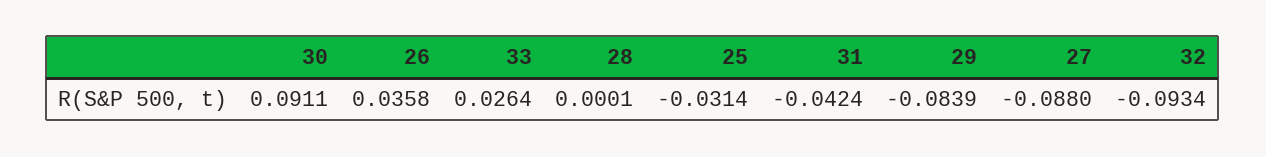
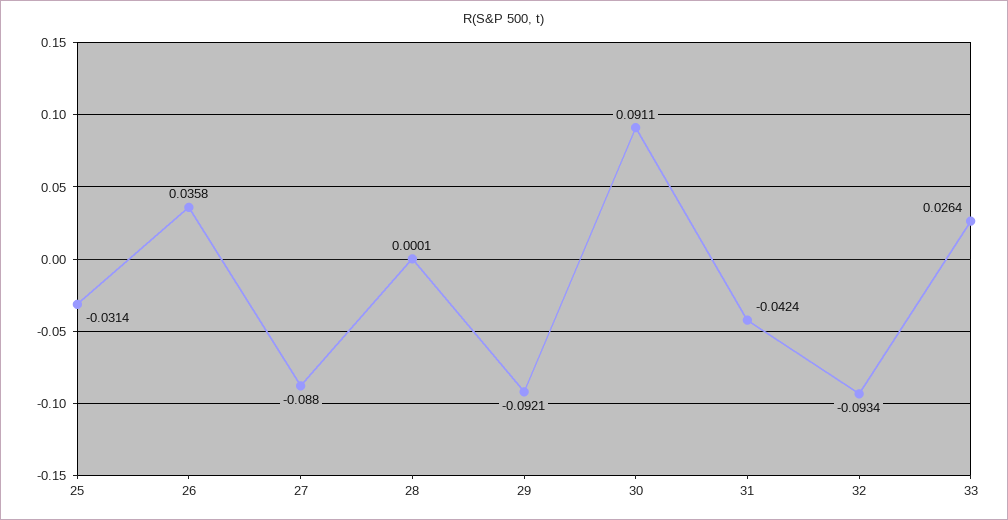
29: -0.0839 -> -0.0921

